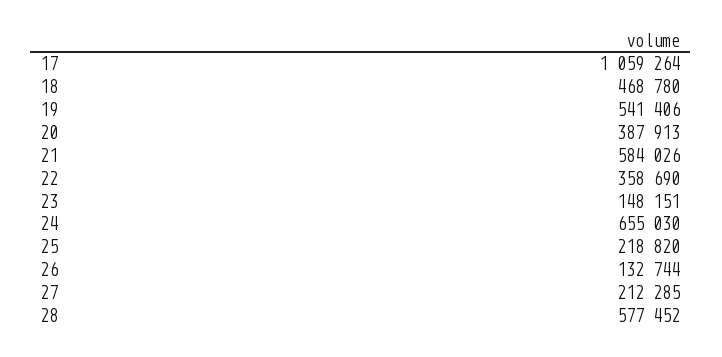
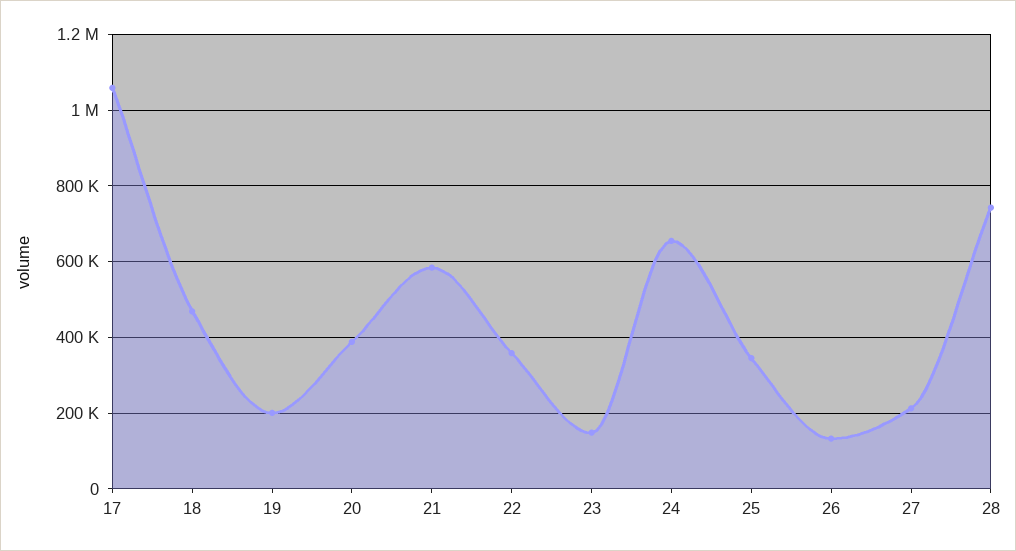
19: 541406 -> 200000
25: 218820 -> 340000
28: 577452 -> 740000

